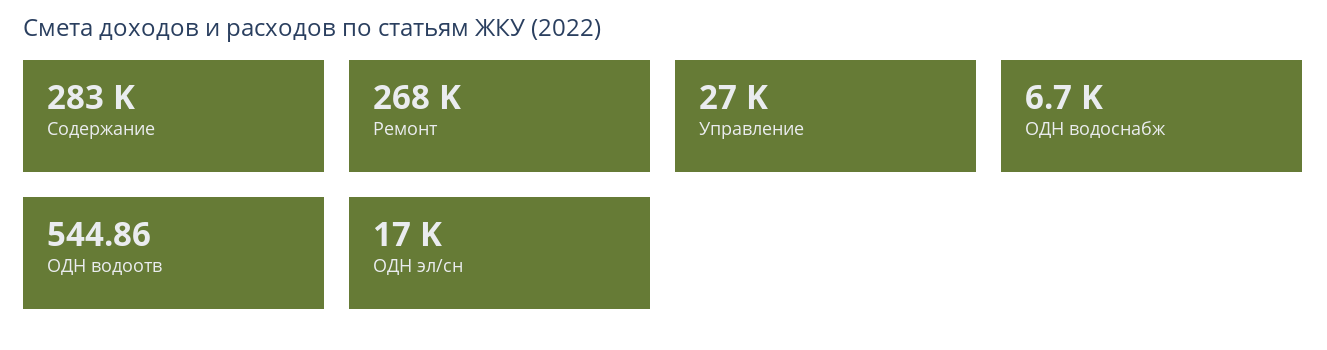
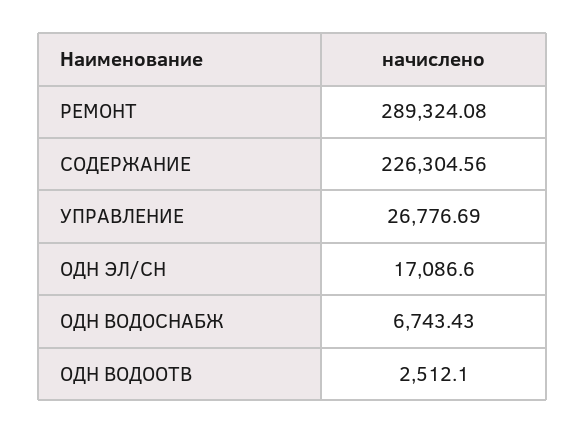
Содержание: 283000 -> 226304.56
Ремонт: 268000 -> 289324.08
ОДН водоотв: 544.86 -> 2512.1

